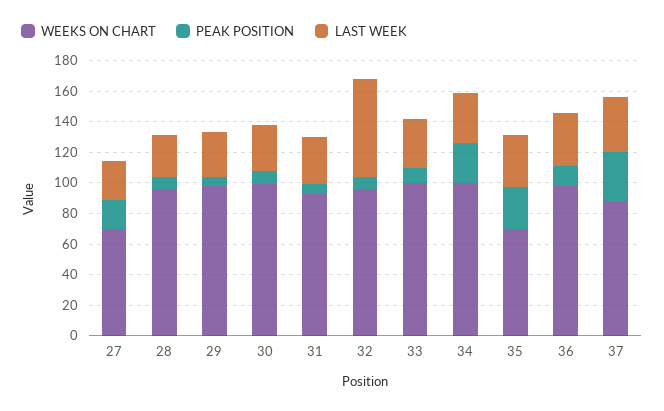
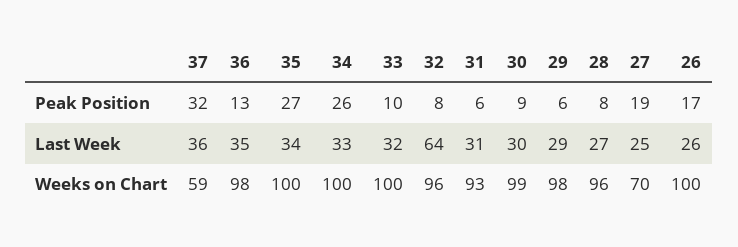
WEEKS ON CHART, 35: 70 -> 100
WEEKS ON CHART, 37: 90 -> 59
PEAK POSITION, 26: none -> 17
LAST WEEK, 26: none -> 26
WEEKS ON CHART, 26: none -> 100

